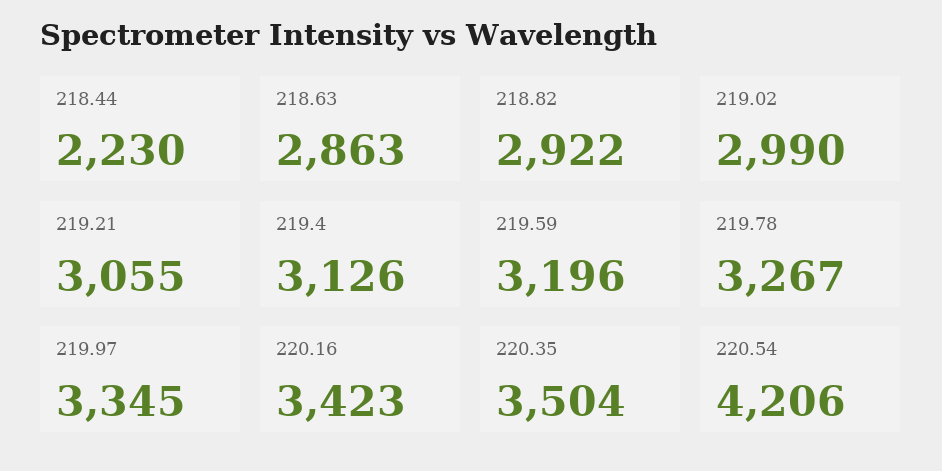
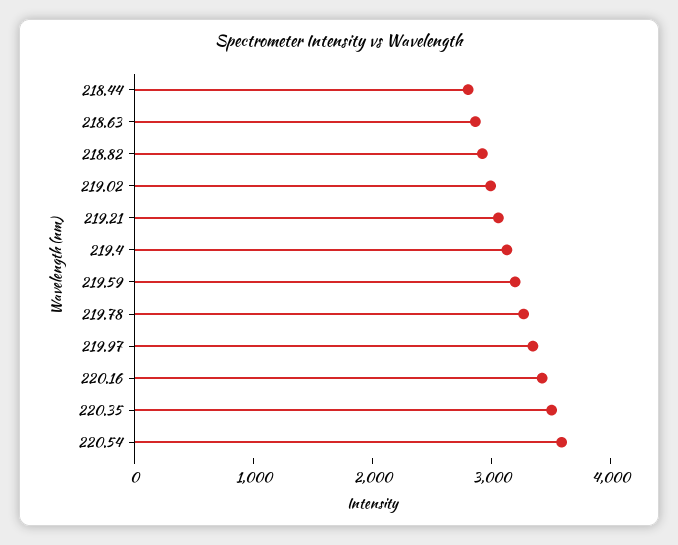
218.44: 2230 -> 2800
220.54: 4206 -> 3600

